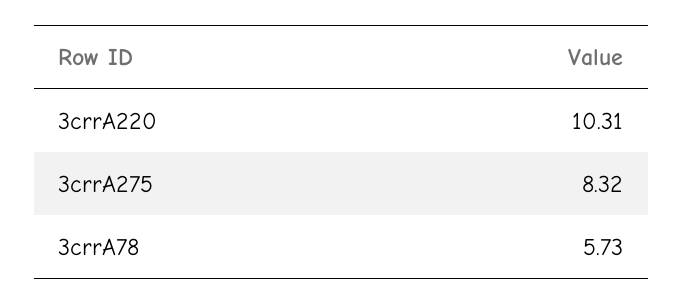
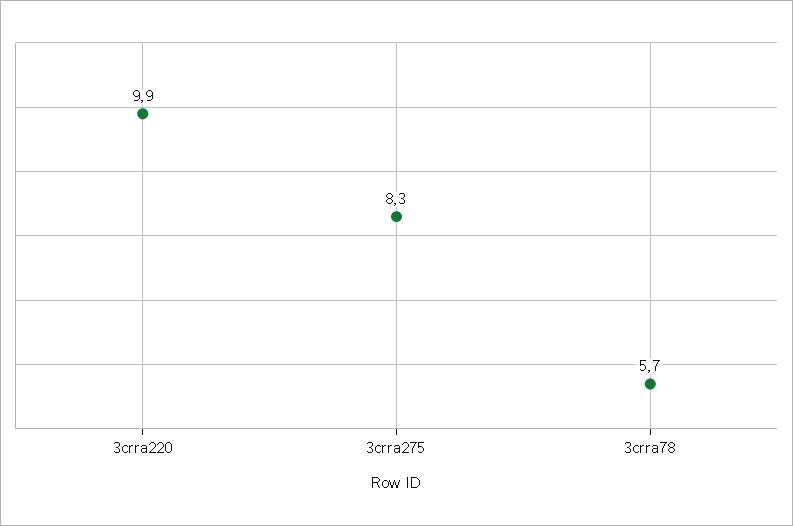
3crrA220: 10.31 -> 9.9

